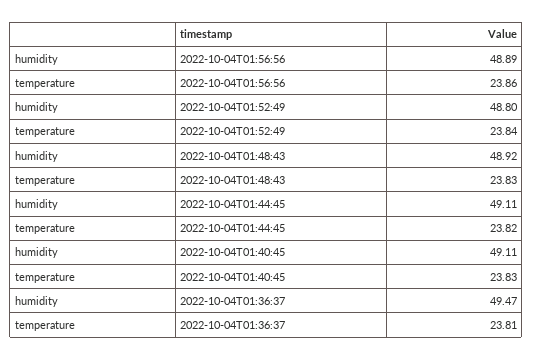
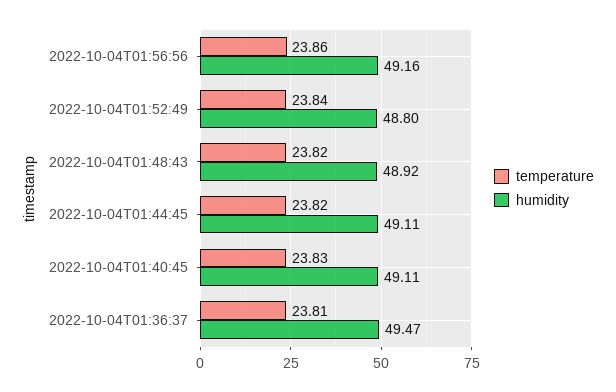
humidity, 2022-10-04T01:56:56: 48.89 -> 49.16
temperature, 2022-10-04T01:48:43: 23.83 -> 23.82

